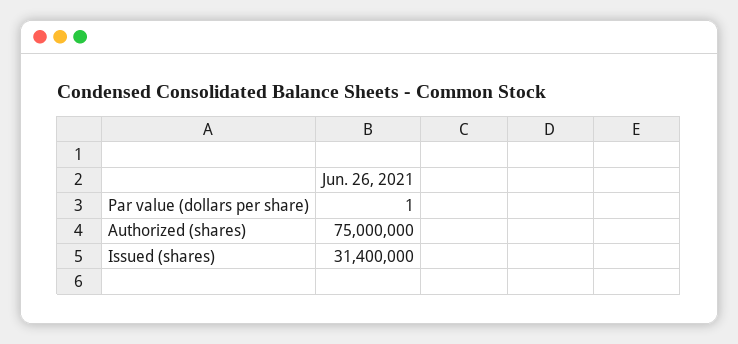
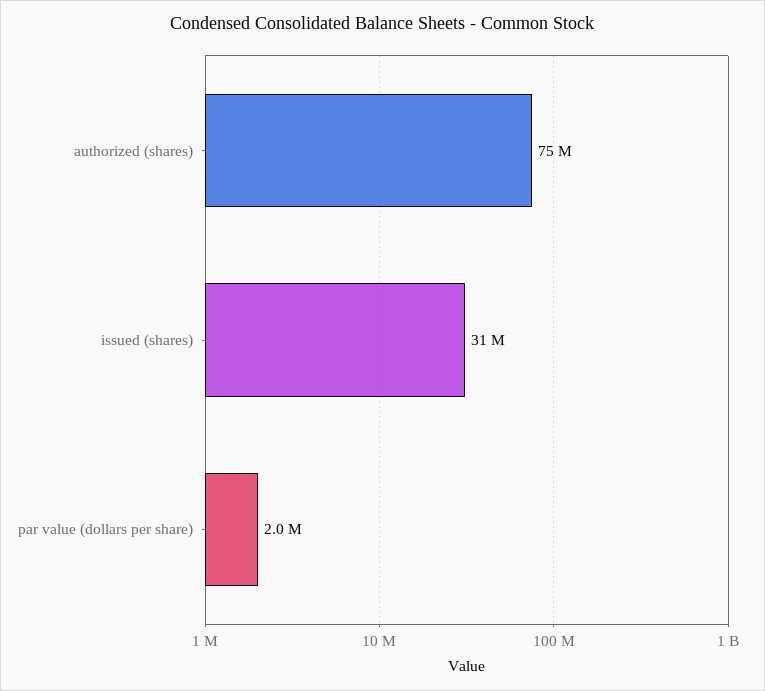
Par value (dollars per share): 1 -> 2000000

